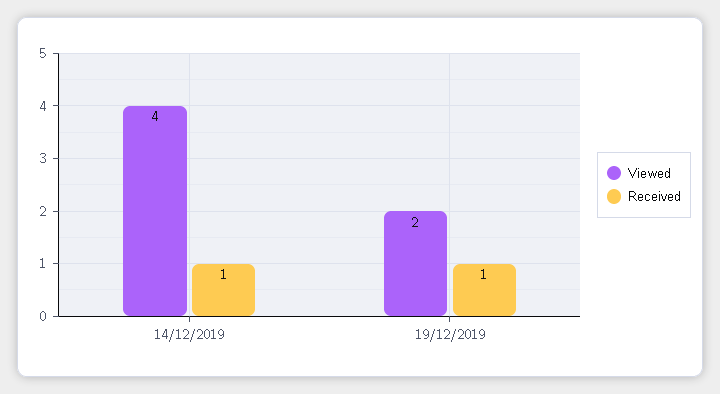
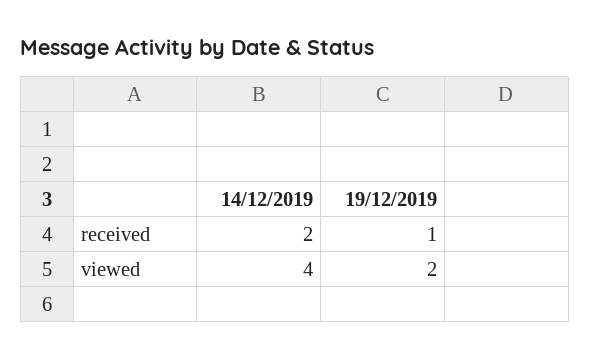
Received, 14/12/2019: 1 -> 2

